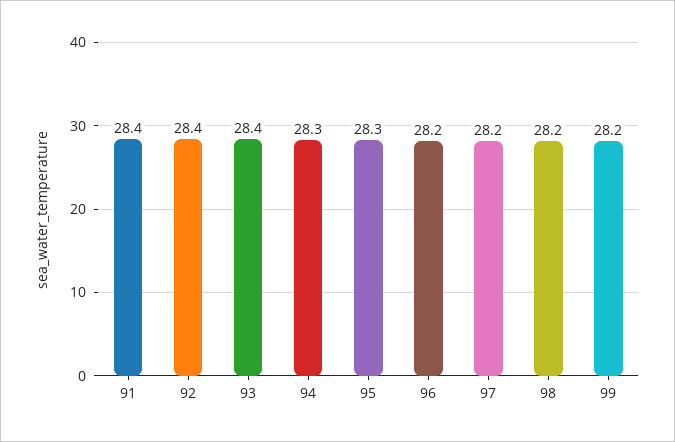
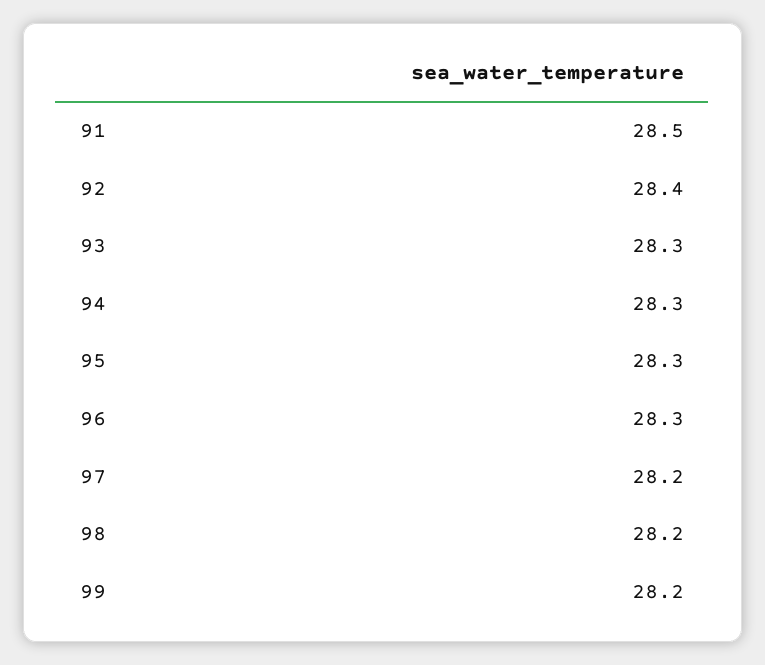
91: 28.4 -> 28.5
93: 28.4 -> 28.3
96: 28.2 -> 28.3

